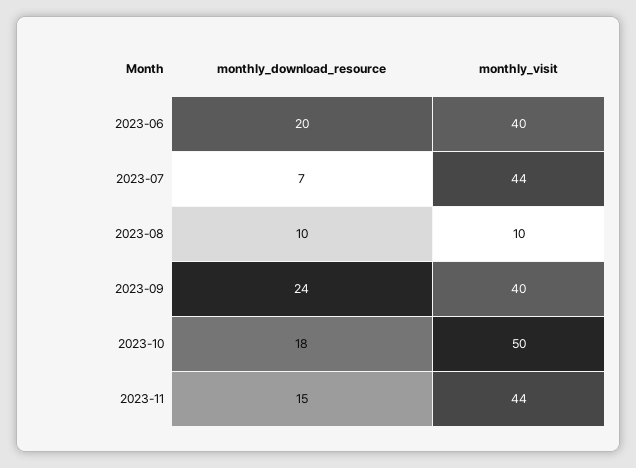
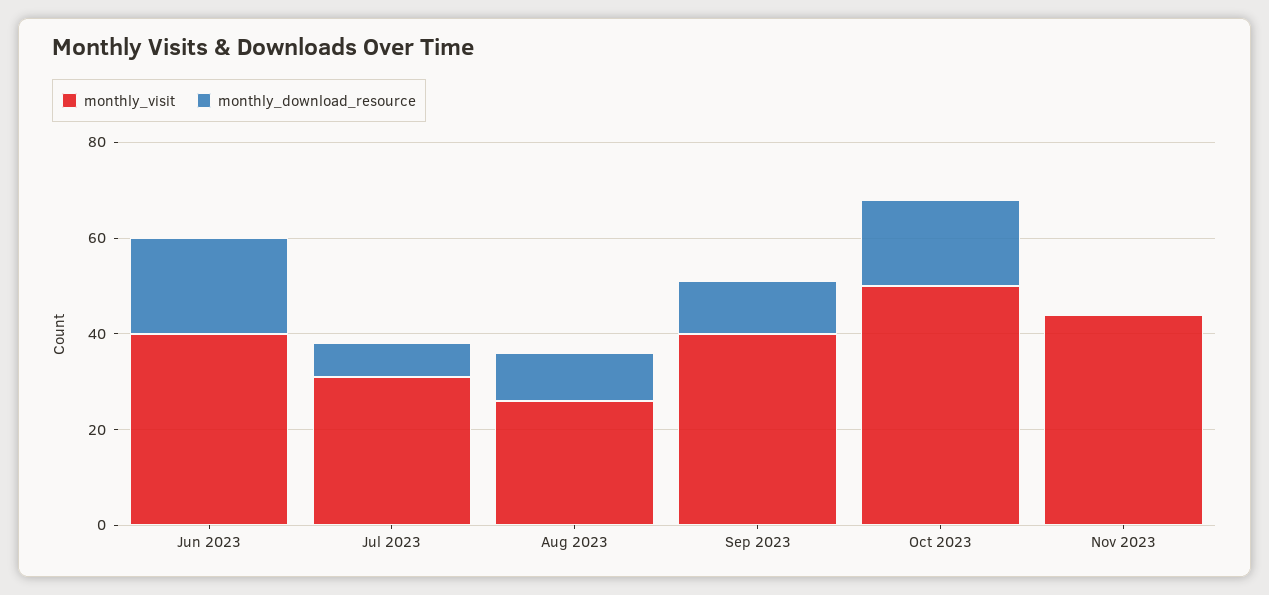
monthly_visit, 2023-07: 44 -> 30
monthly_visit, 2023-08: 10 -> 25
monthly_download_resource, 2023-09: 24 -> 10
monthly_download_resource, 2023-11: 15 -> 0

